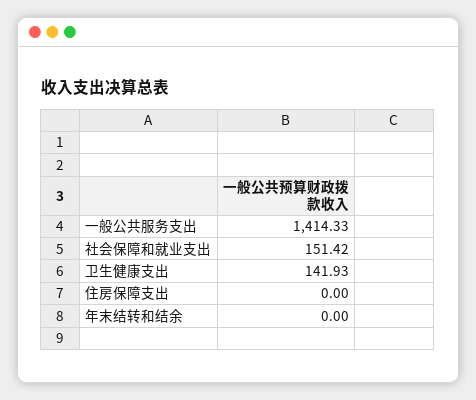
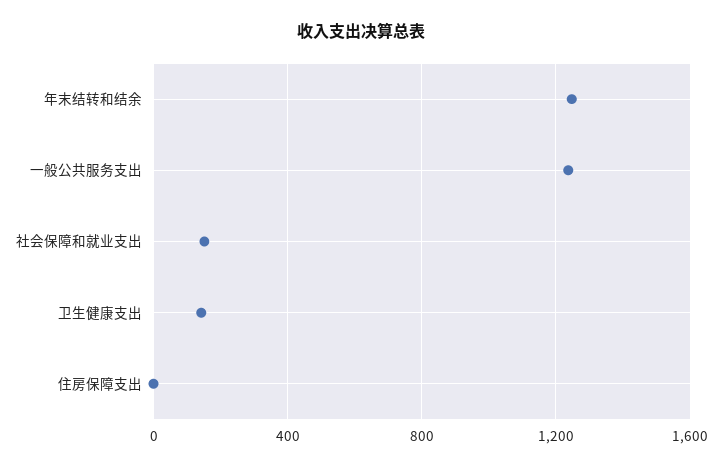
一般公共服务支出: 1414.33 -> 1250
年末结转和结余: 0 -> 1250

